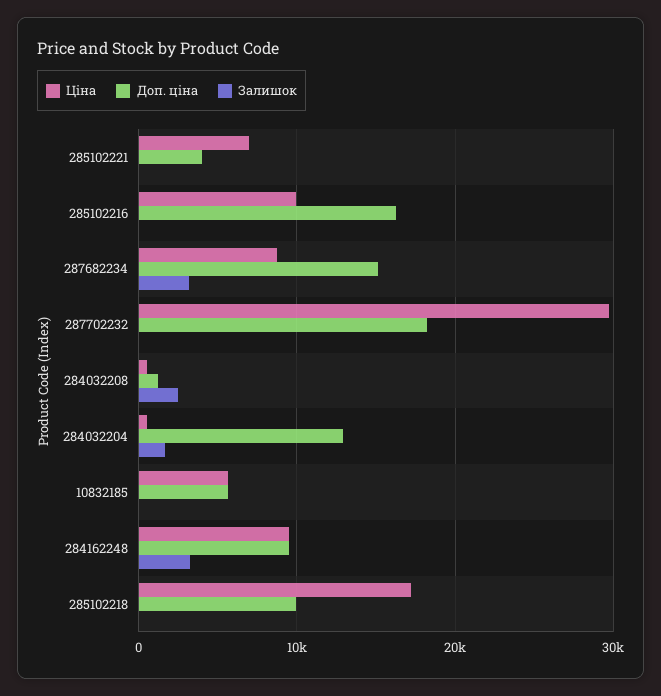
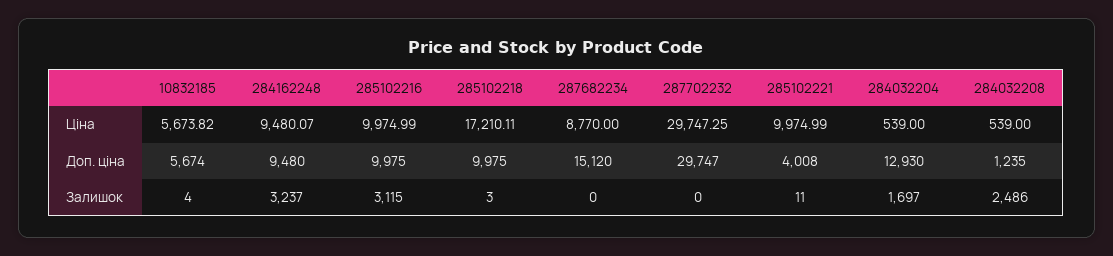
Ціна, 285102221: 7000 -> 9974.99
Доп. ціна, 285102216: 16000 -> 9975
Залишок, 285102216: 0 -> 3115
Залишок, 287682234: 3000 -> 0
Доп. ціна, 287702232: 18000 -> 29747

